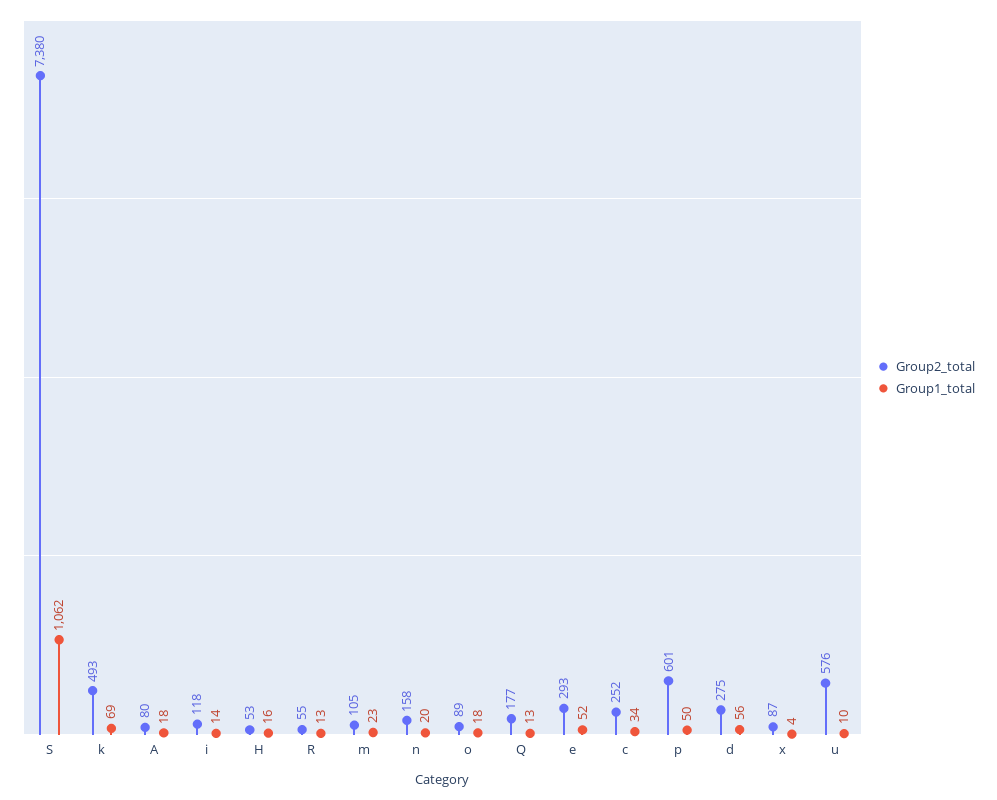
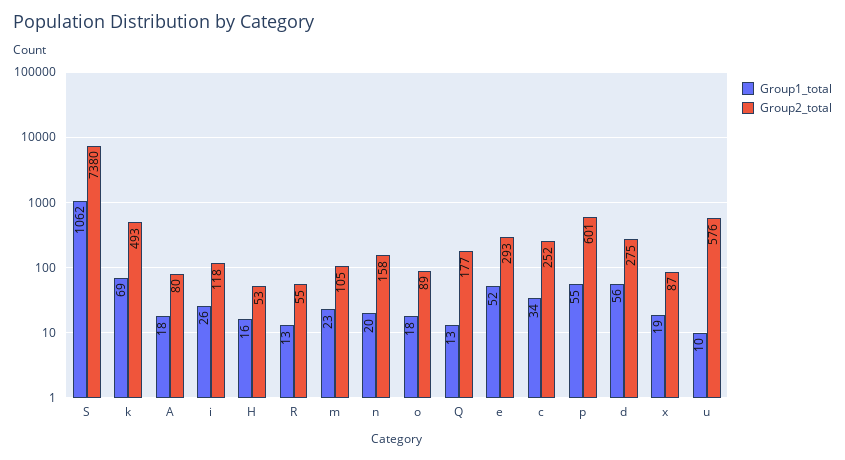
Group1_total, i: 14 -> 26
Group1_total, p: 50 -> 55
Group1_total, x: 4 -> 19

